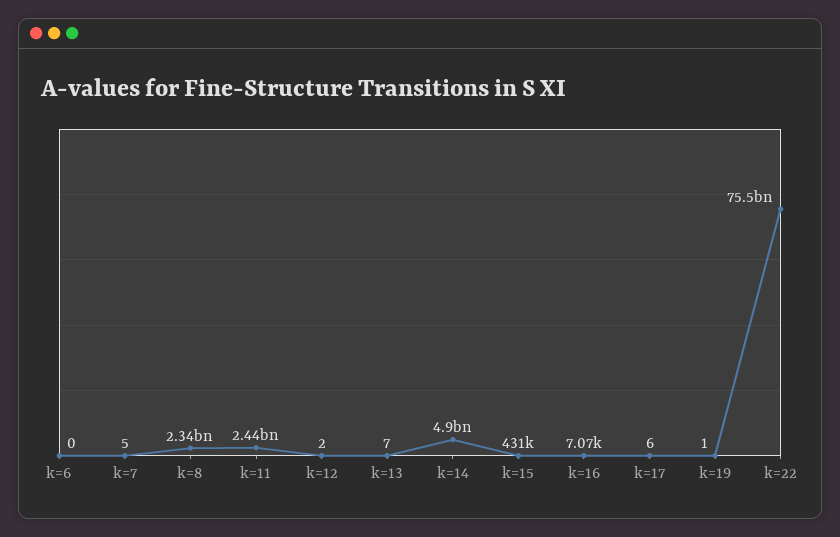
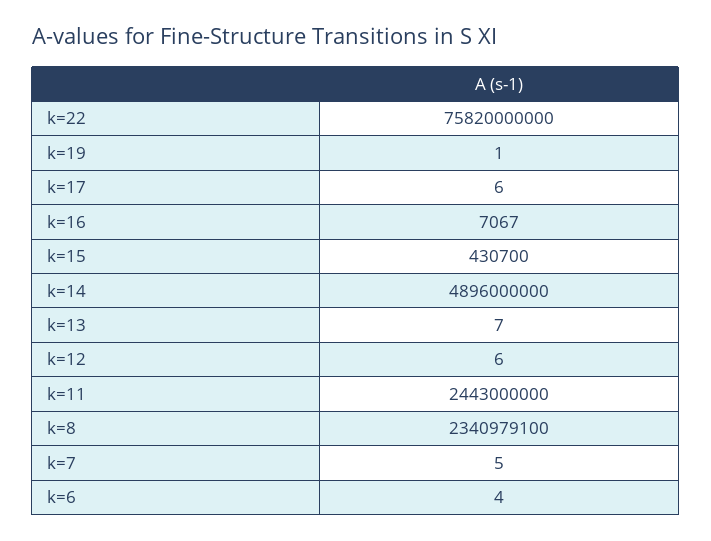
k=6: 0 -> 4
k=12: 2 -> 6
k=22: 75500000000 -> 75820000000

